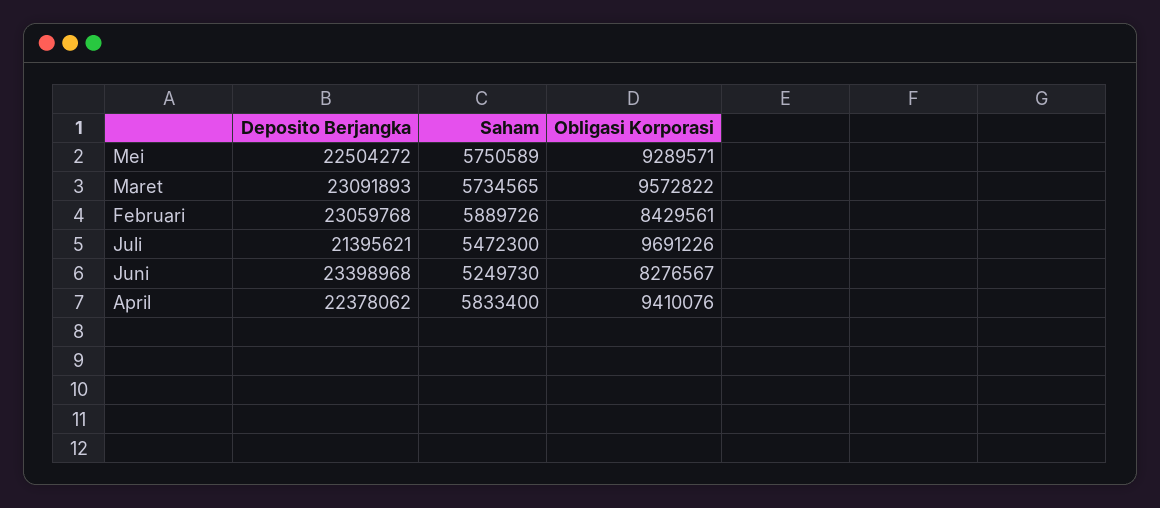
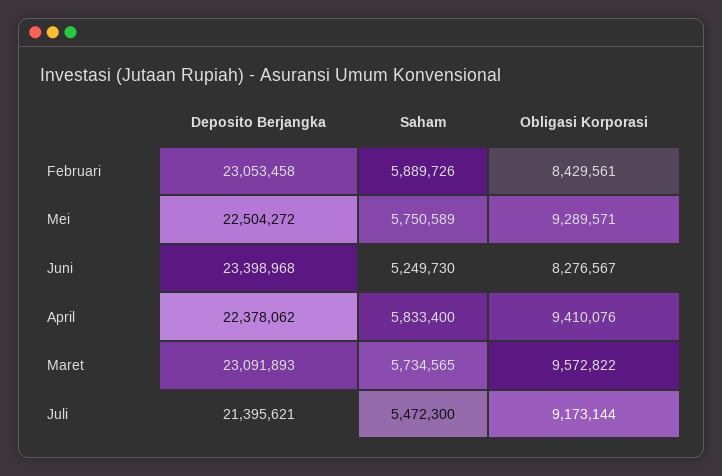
Deposito Berjangka, Februari: 23059768 -> 23053458
Obligasi Korporasi, Juli: 9691226 -> 9173144

